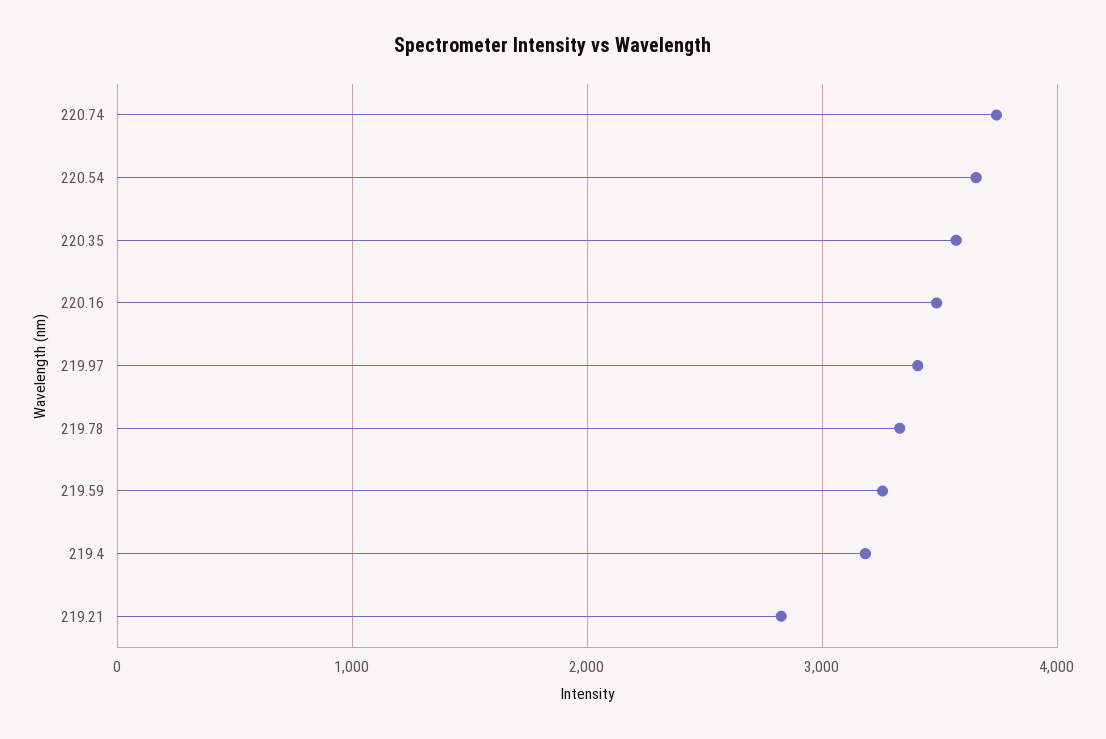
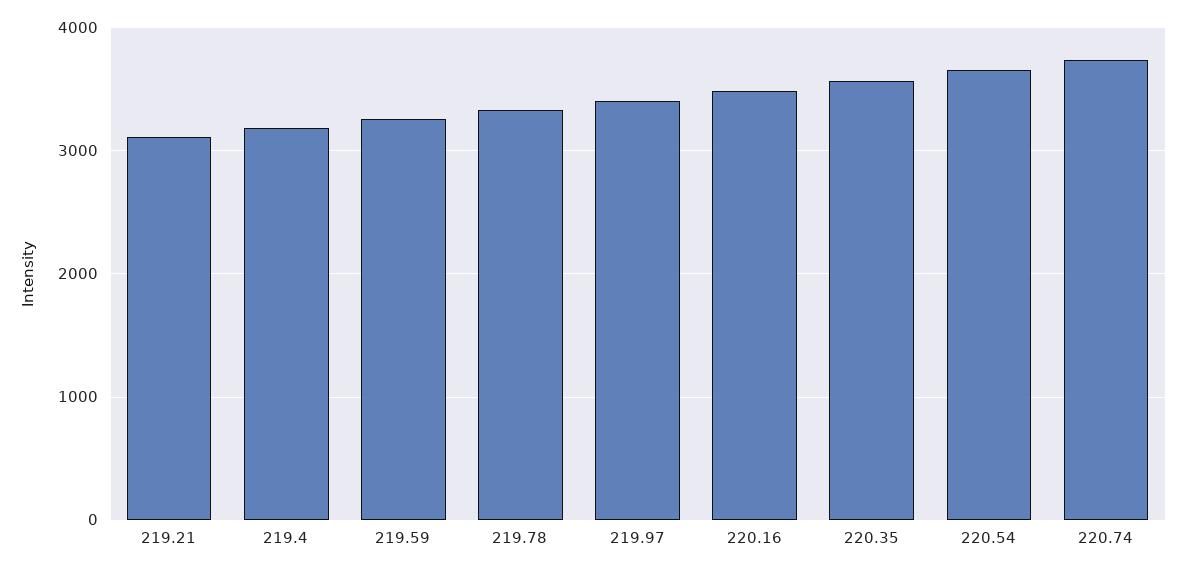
219.21: 2800 -> 3100

